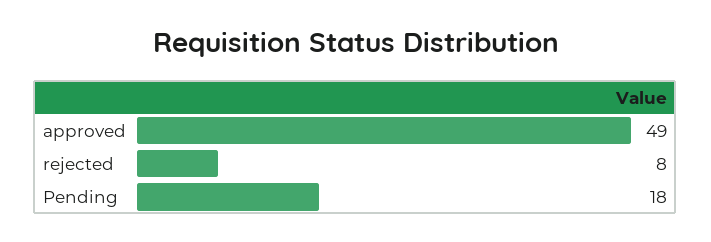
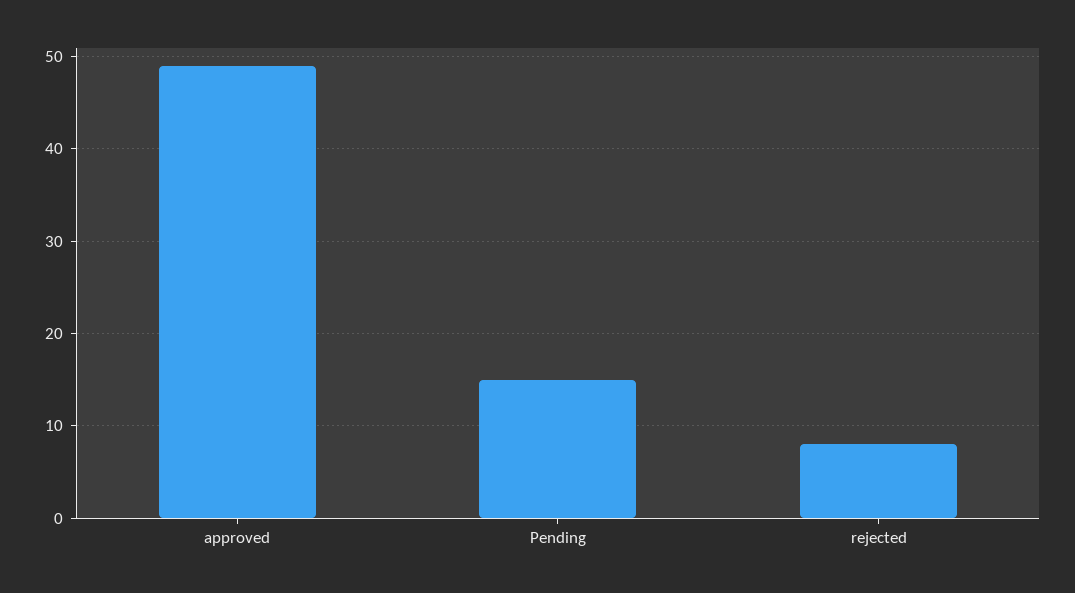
Pending: 18 -> 15

